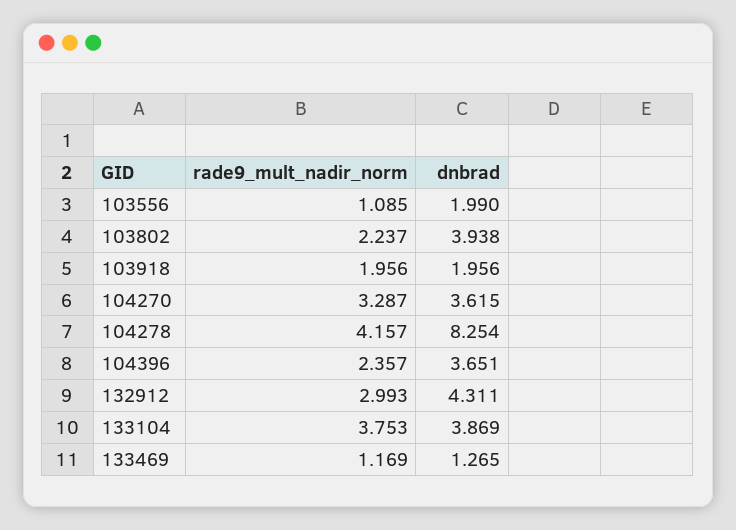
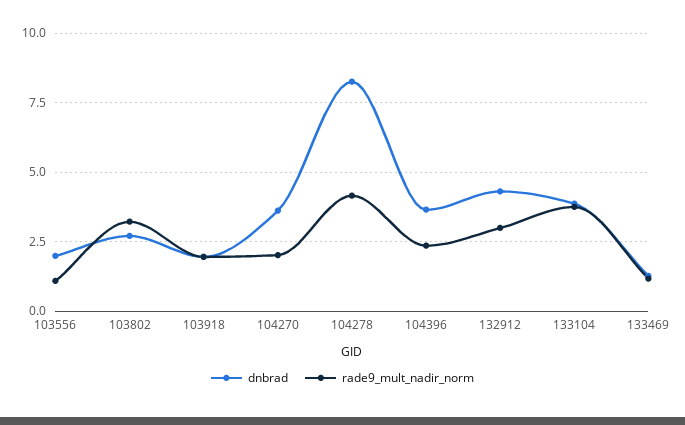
rade9_mult_nadir_norm, 103802: 2.237 -> 3.25
dnbrad, 103802: 3.938 -> 2.75
rade9_mult_nadir_norm, 104270: 3.287 -> 2

